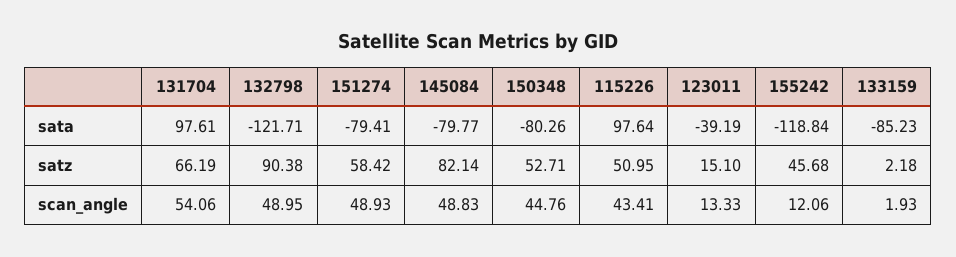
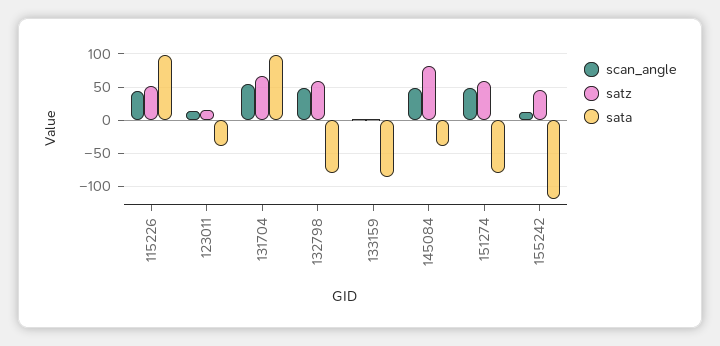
sata, 132798: -121.71 -> -80
sata, 145084: -79.77 -> -40
sata, 150348: -80.26 -> none
satz, 132798: 90.38 -> 60
satz, 150348: 52.71 -> none
scan_angle, 150348: 44.76 -> none

